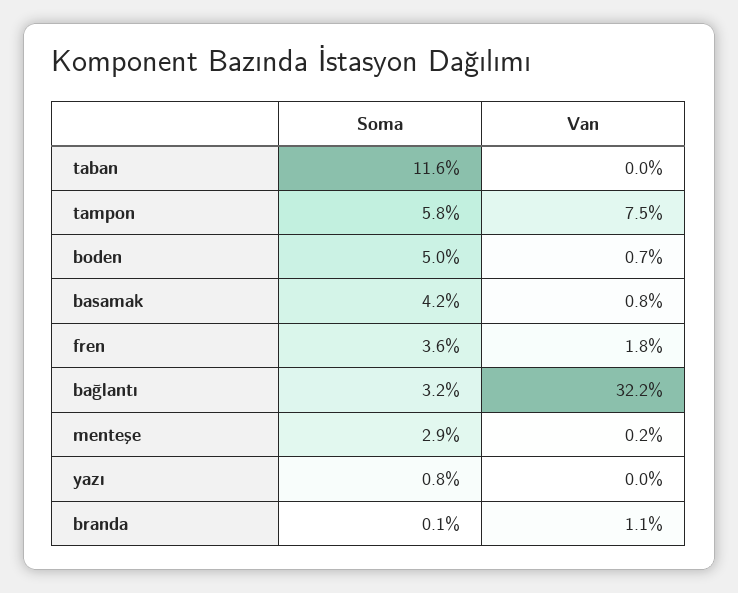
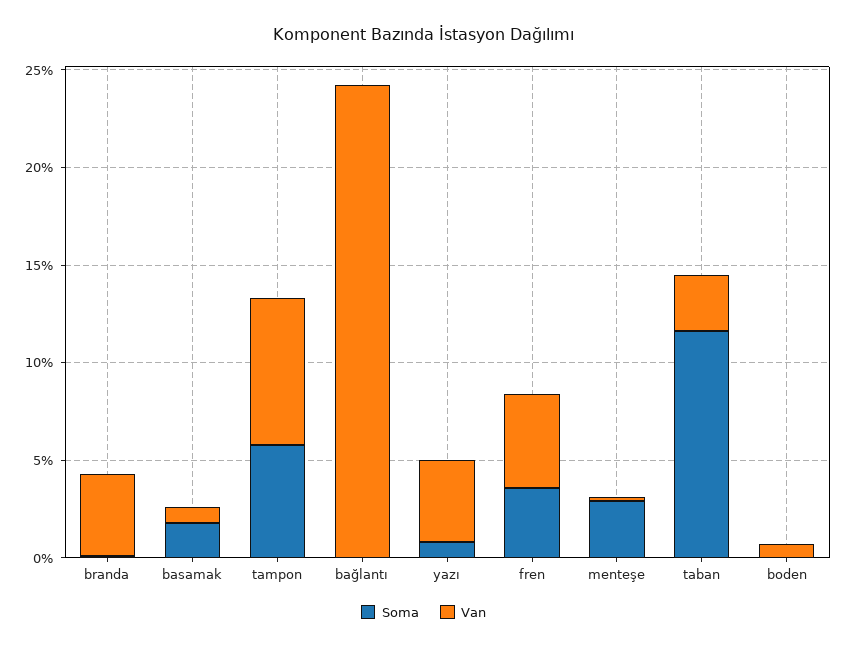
Van, taban: 0 -> 3
Soma, boden: 5 -> 0
Soma, basamak: 4.2 -> 2
Van, fren: 1.8 -> 5
Soma, bağlantı: 3.2 -> 0
Van, bağlantı: 32.2 -> 24
Van, yazı: 0 -> 4
Van, branda: 1.1 -> 4

